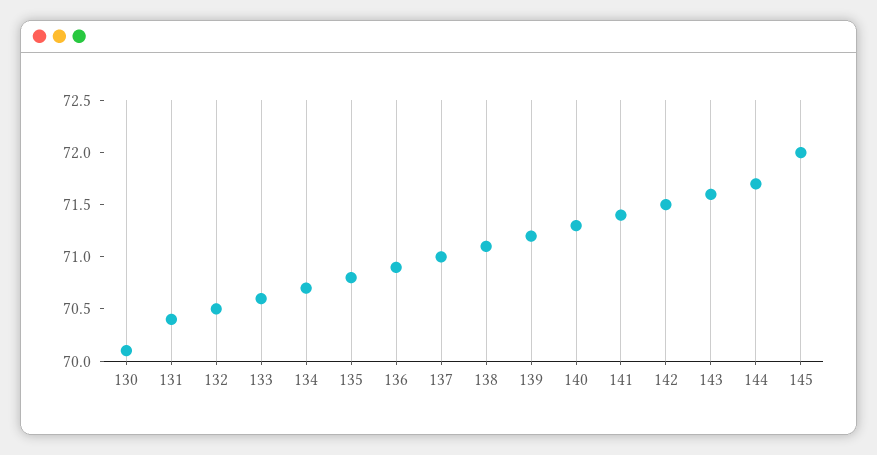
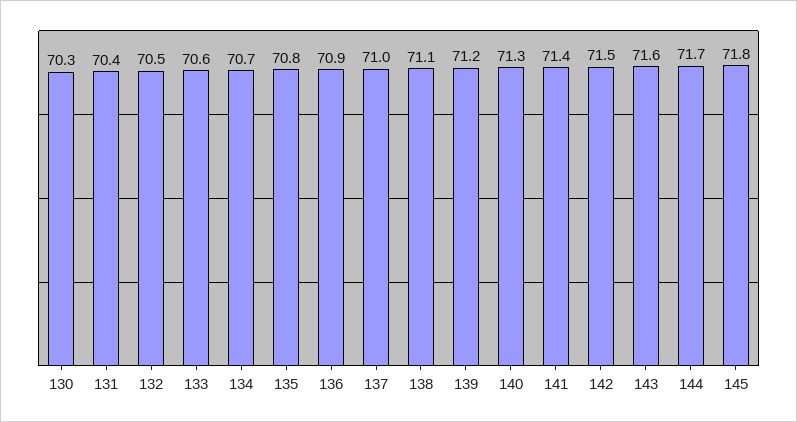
130: 70.1 -> 70.3
145: 72 -> 71.8

